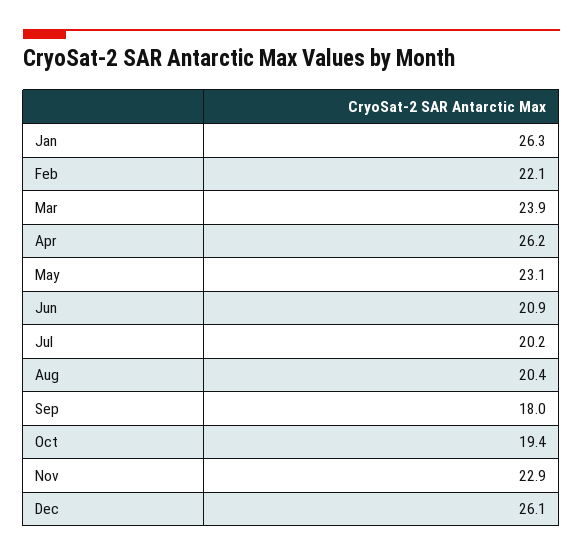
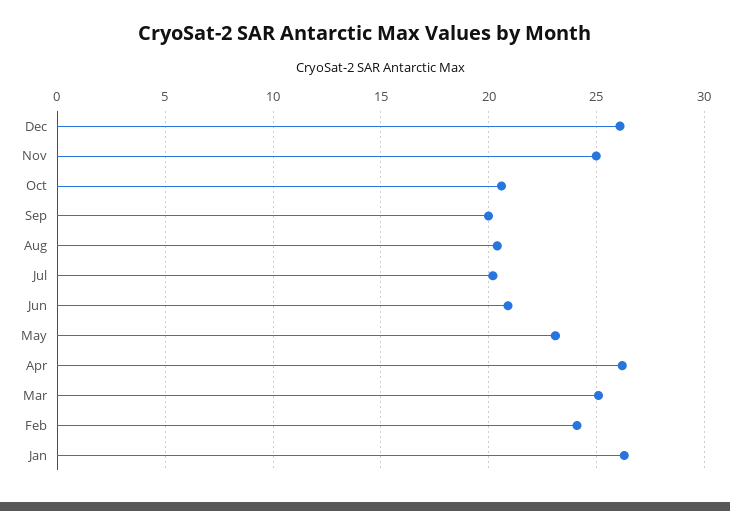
Feb: 22.1 -> 24
Mar: 23.9 -> 25
Sep: 18 -> 20
Oct: 19.4 -> 20.5
Nov: 22.9 -> 25

